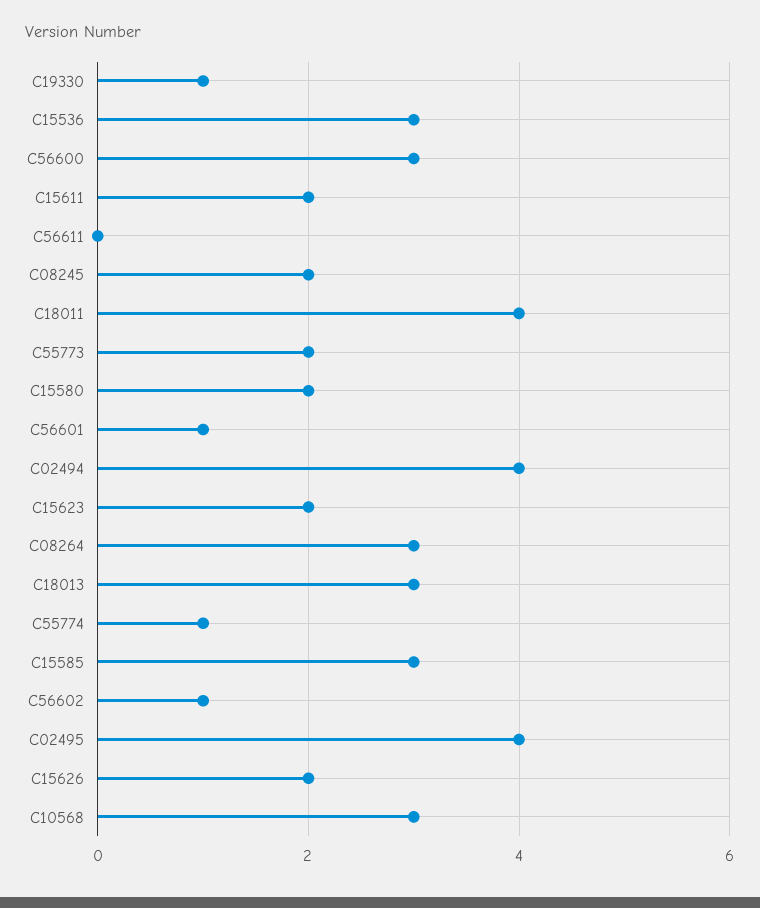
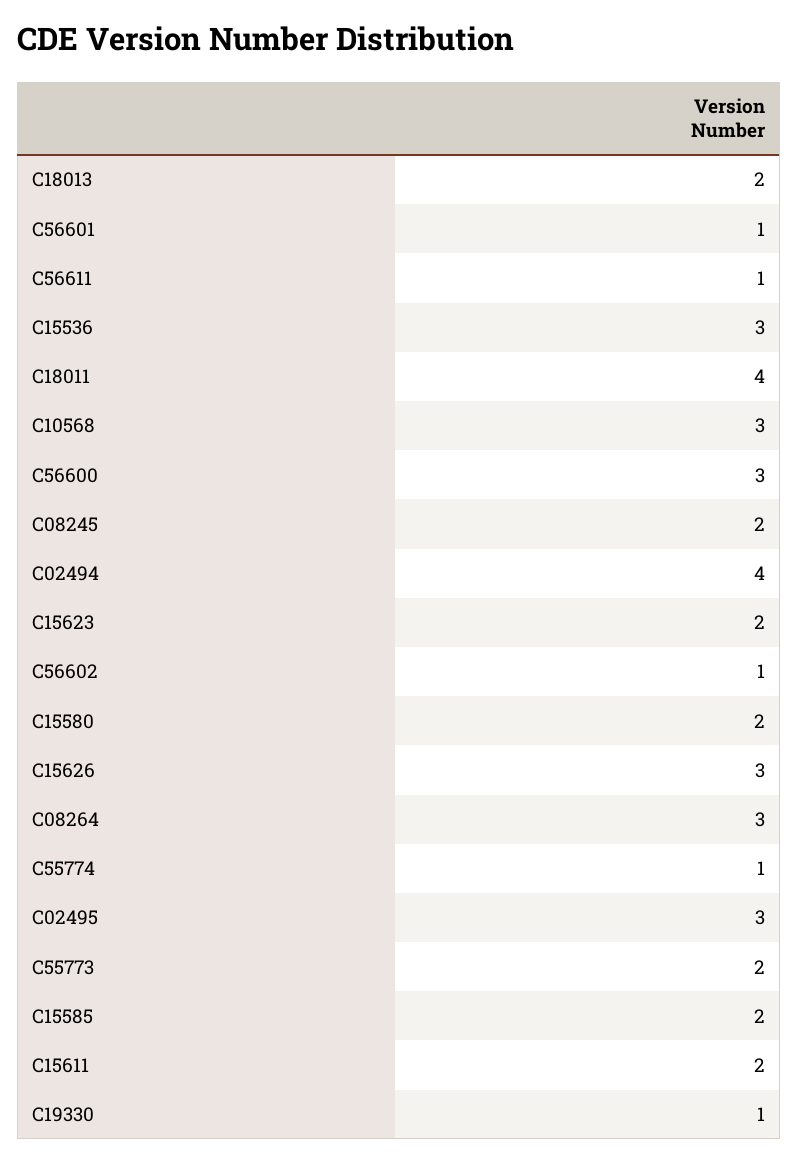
C56611: 0 -> 1
C18013: 3 -> 2
C15585: 3 -> 2
C02495: 4 -> 3
C15626: 2 -> 3

